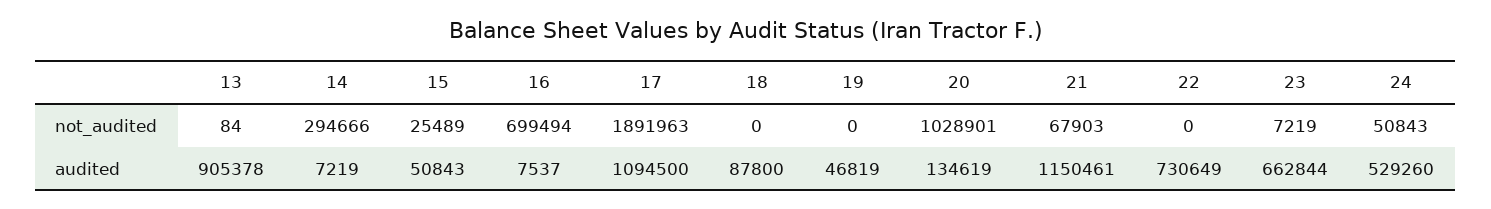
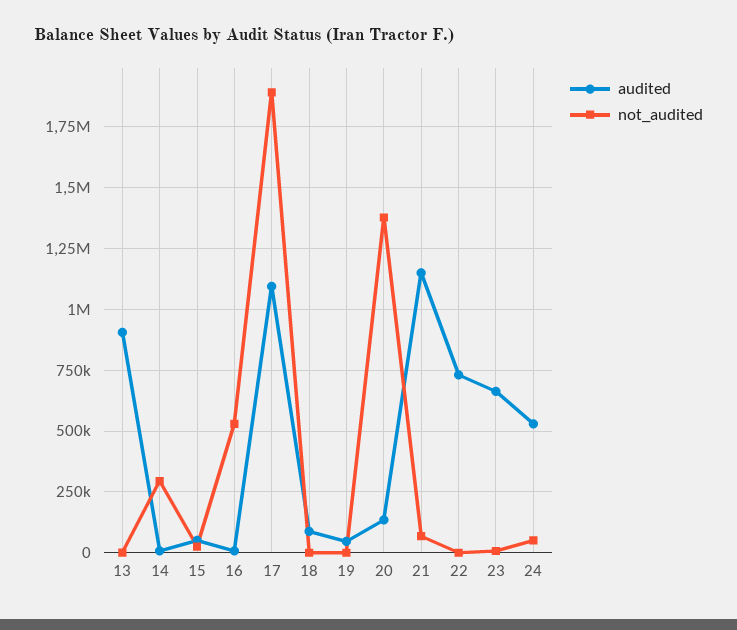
not_audited, 16: 699494 -> 525000
not_audited, 20: 1028901 -> 1375000

